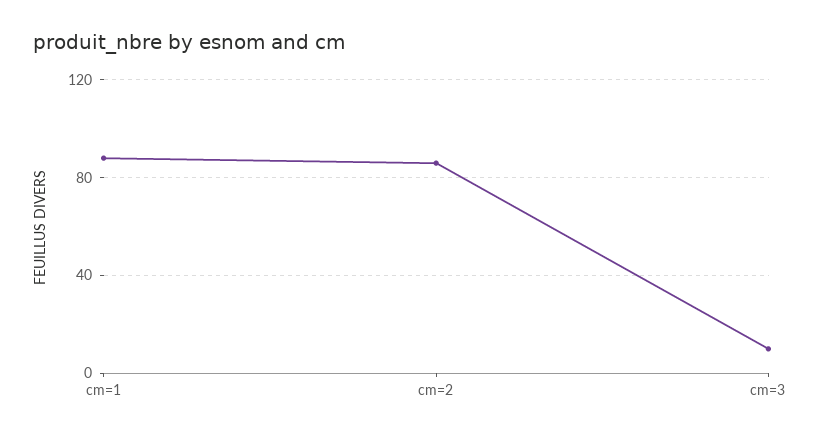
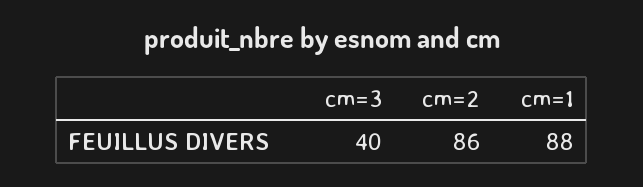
cm=3: 10 -> 40

